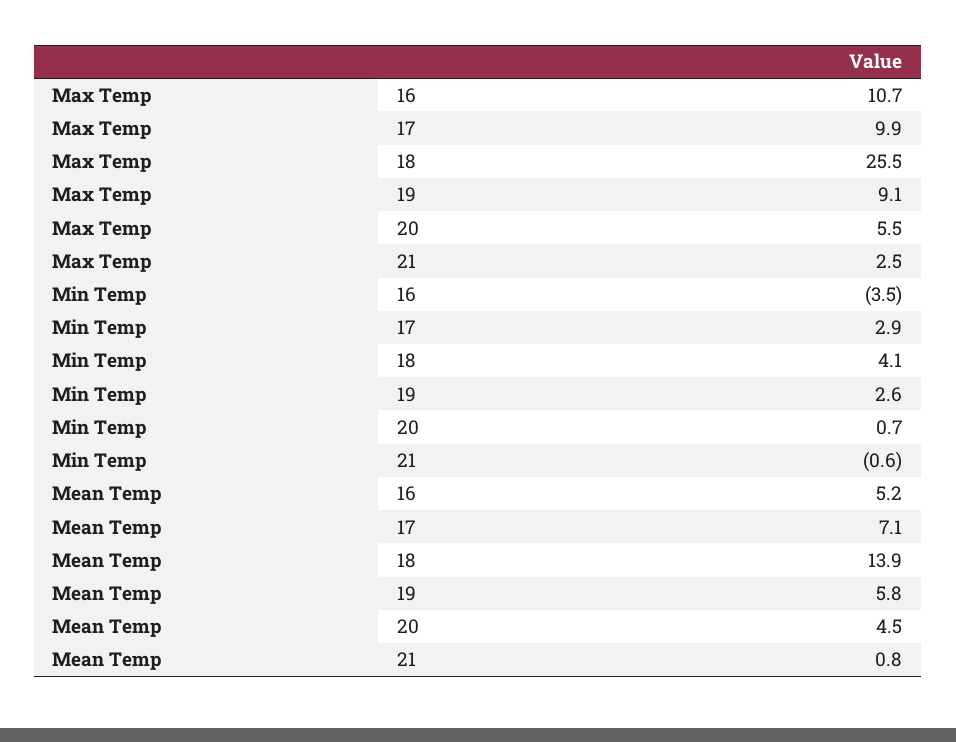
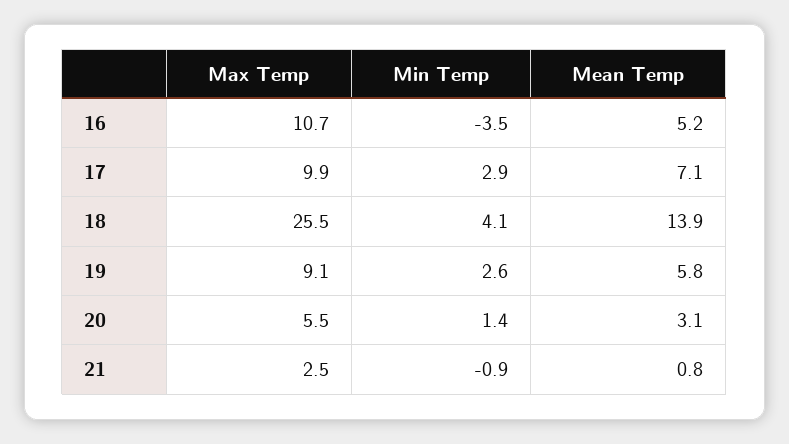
Min Temp, 20: 0.7 -> 1.4
Min Temp, 21: -0.6 -> -0.9
Mean Temp, 20: 4.5 -> 3.1

